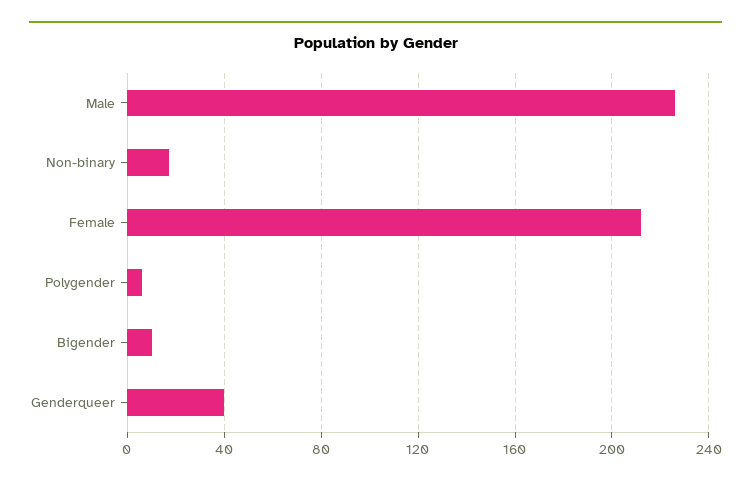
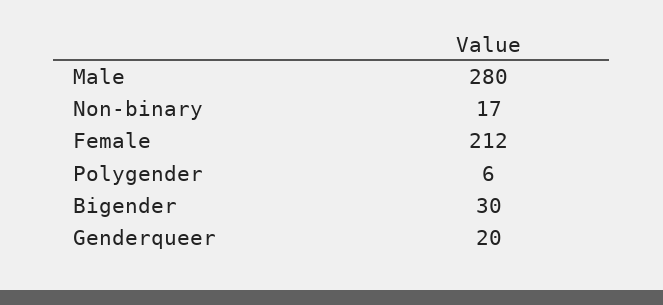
Male: 225 -> 280
Bigender: 10 -> 30
Genderqueer: 40 -> 20

